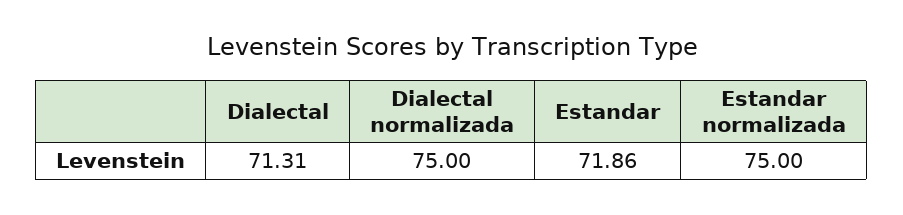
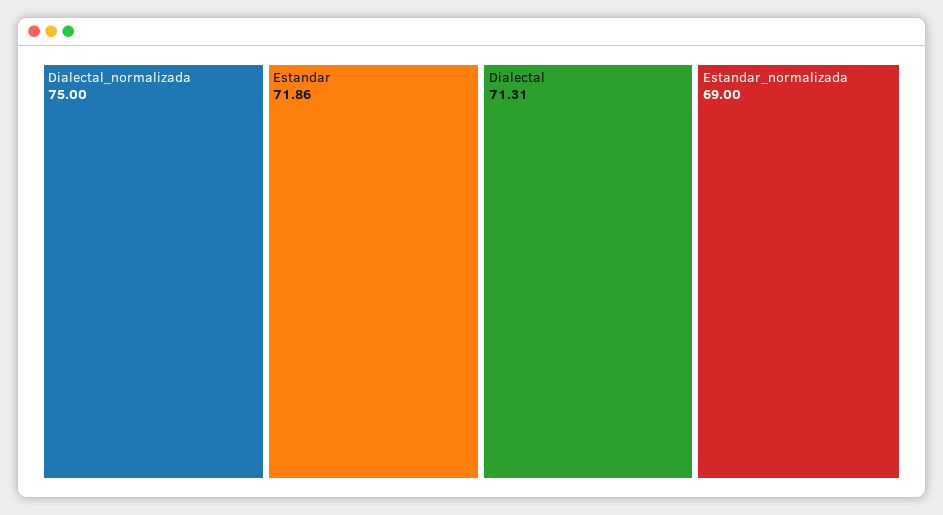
Estandar normalizada: 75 -> 69

